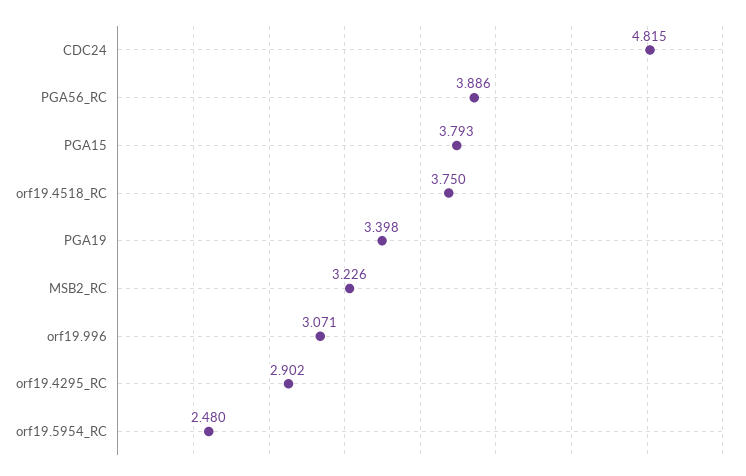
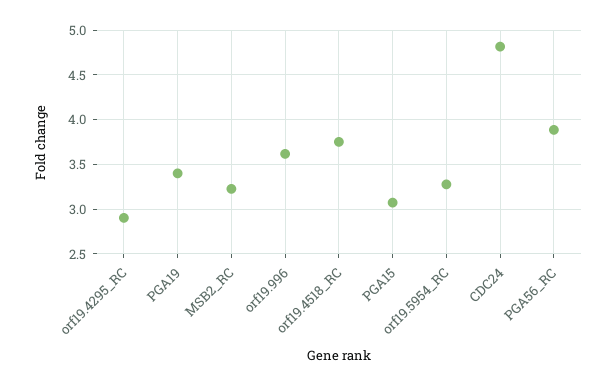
PGA15: 3.793 -> 3.1
orf19.996: 3.071 -> 3.6
orf19.5954_RC: 2.48 -> 3.3

